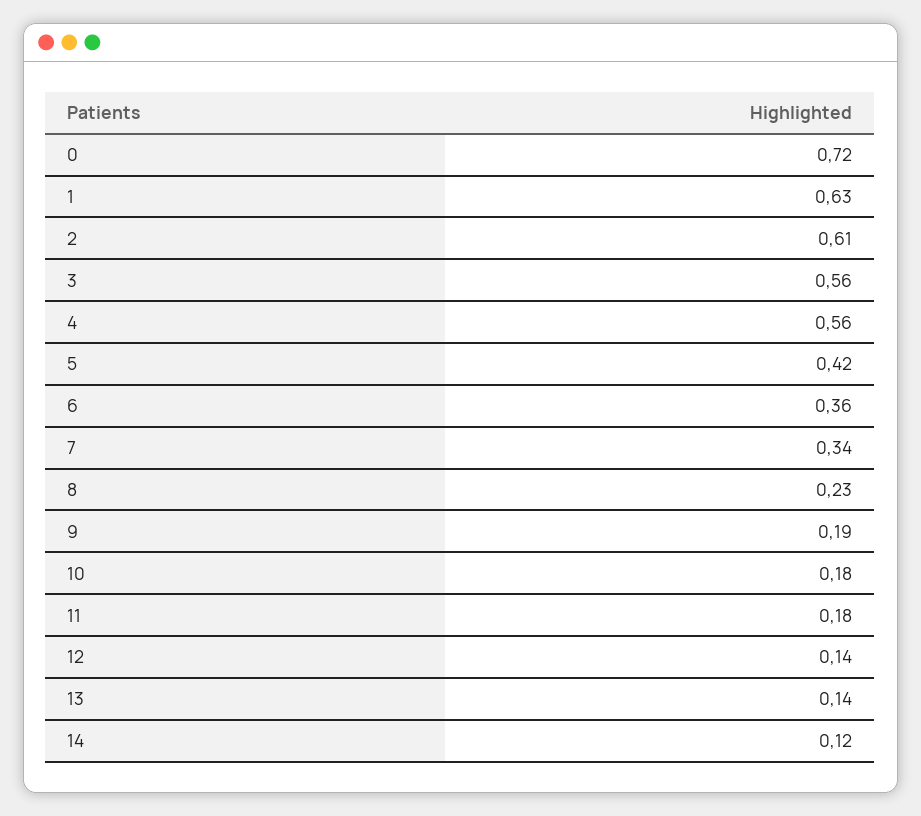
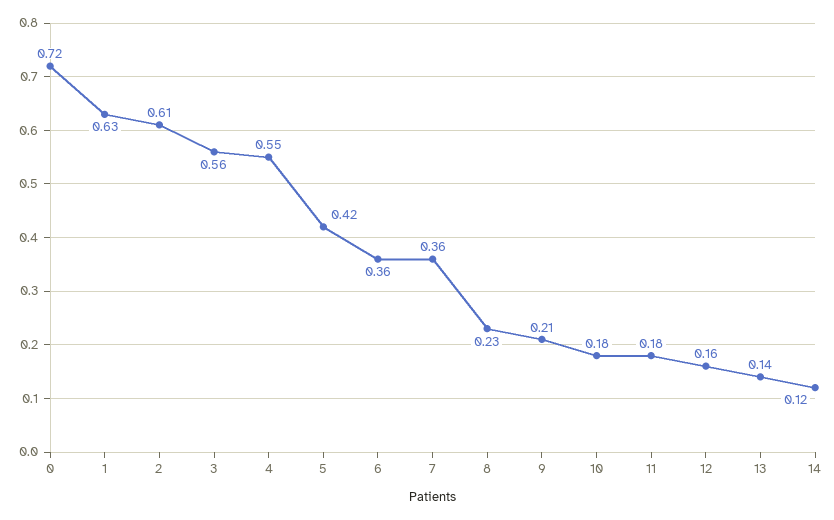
4: 0.56 -> 0.55
7: 0.34 -> 0.36
9: 0.19 -> 0.21
12: 0.14 -> 0.16

